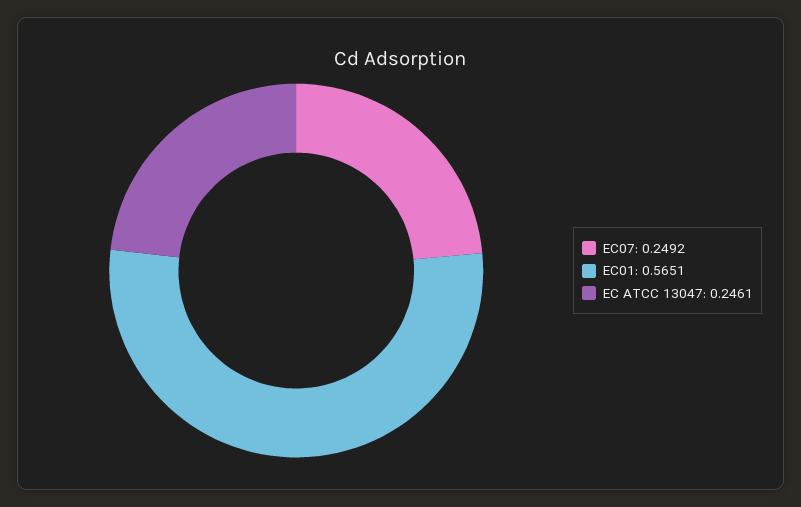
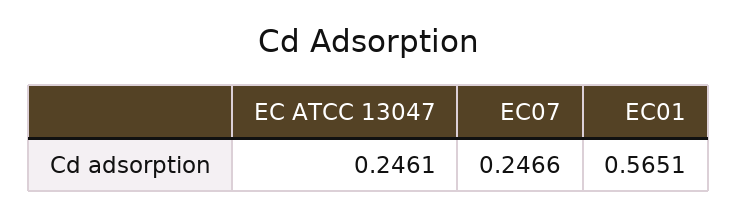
EC07: 0.2492 -> 0.2466

